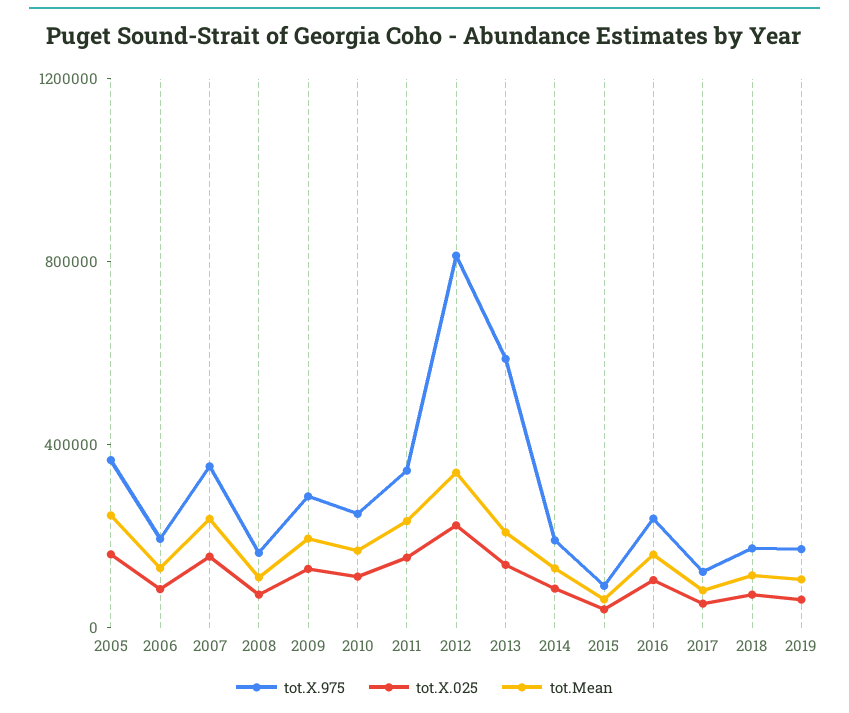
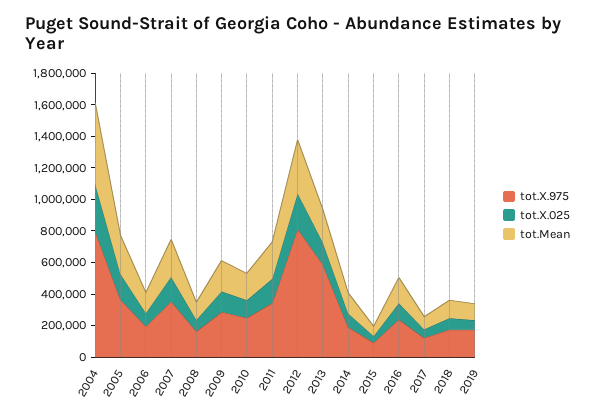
tot.X.975, 2004: none -> 800000
tot.X.025, 2004: none -> 300000
tot.Mean, 2004: none -> 500000

